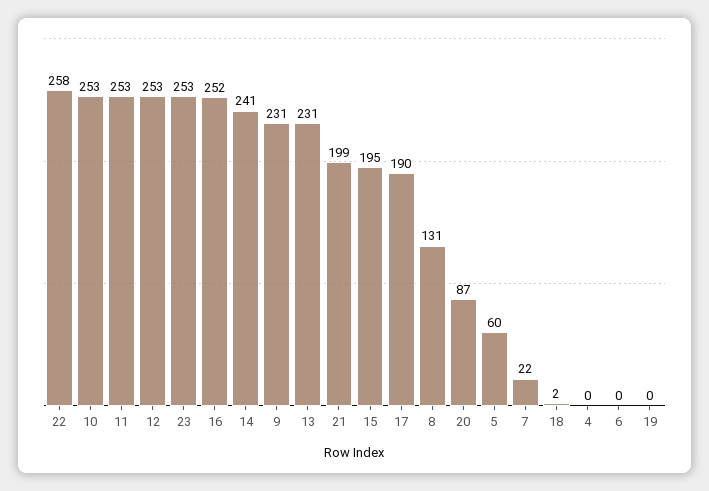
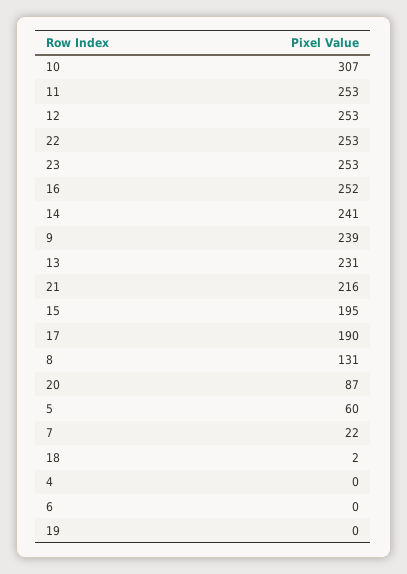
22: 258 -> 253
10: 253 -> 307
9: 231 -> 239
21: 199 -> 216

